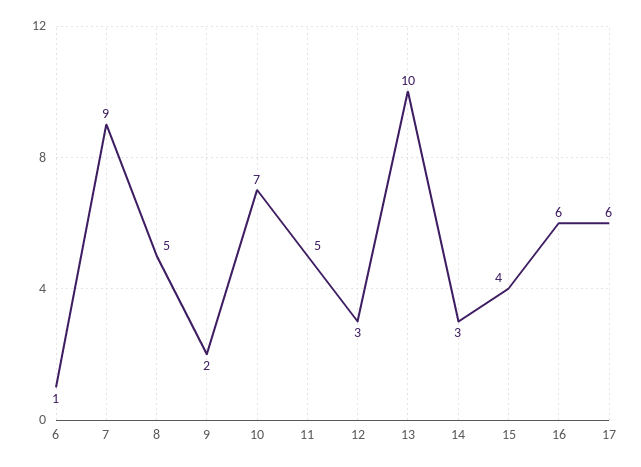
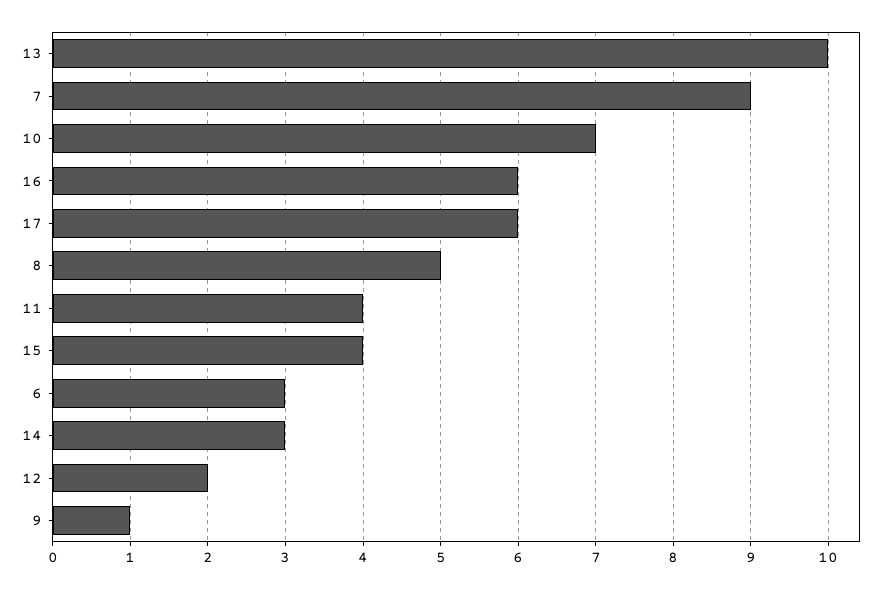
6: 1 -> 3
9: 2 -> 1
11: 5 -> 4
12: 3 -> 2

